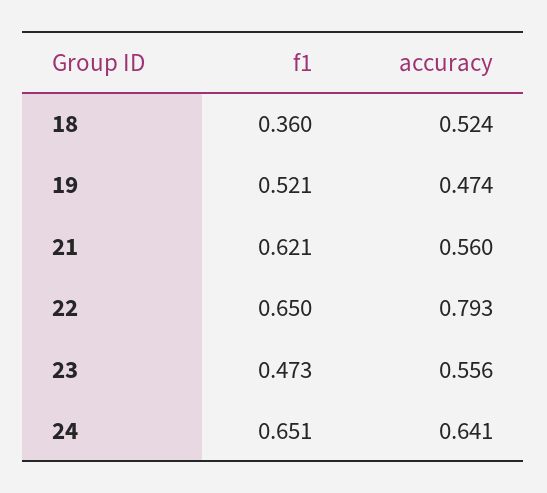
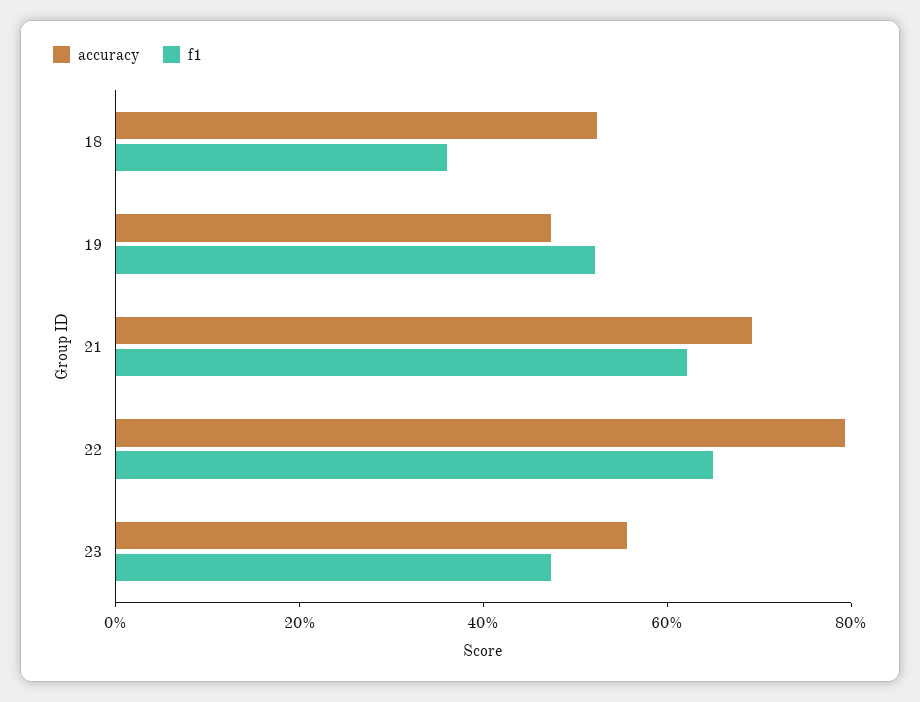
accuracy, 21: 0.56 -> 0.7
f1, 24: 0.651 -> none
accuracy, 24: 0.641 -> none

